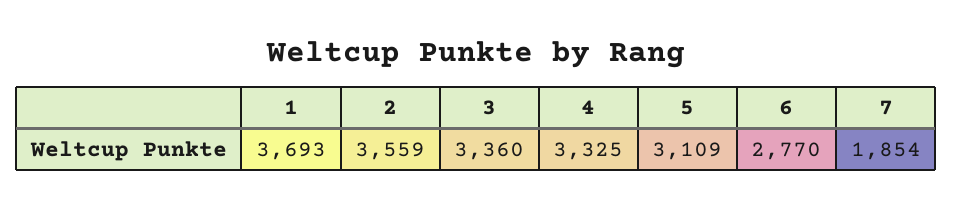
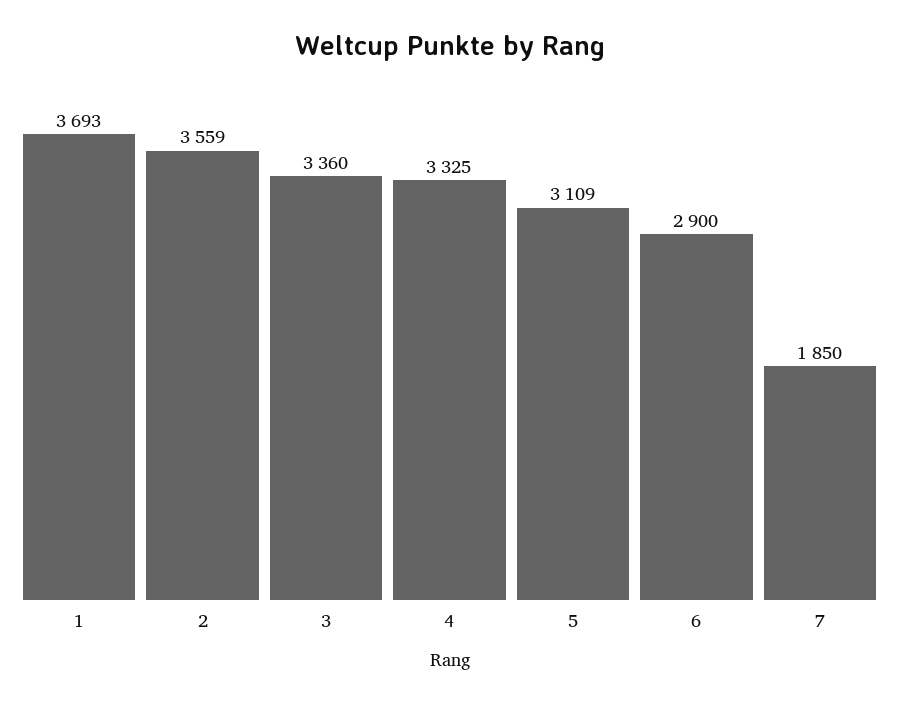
6: 2770 -> 2900
7: 1854 -> 1850

